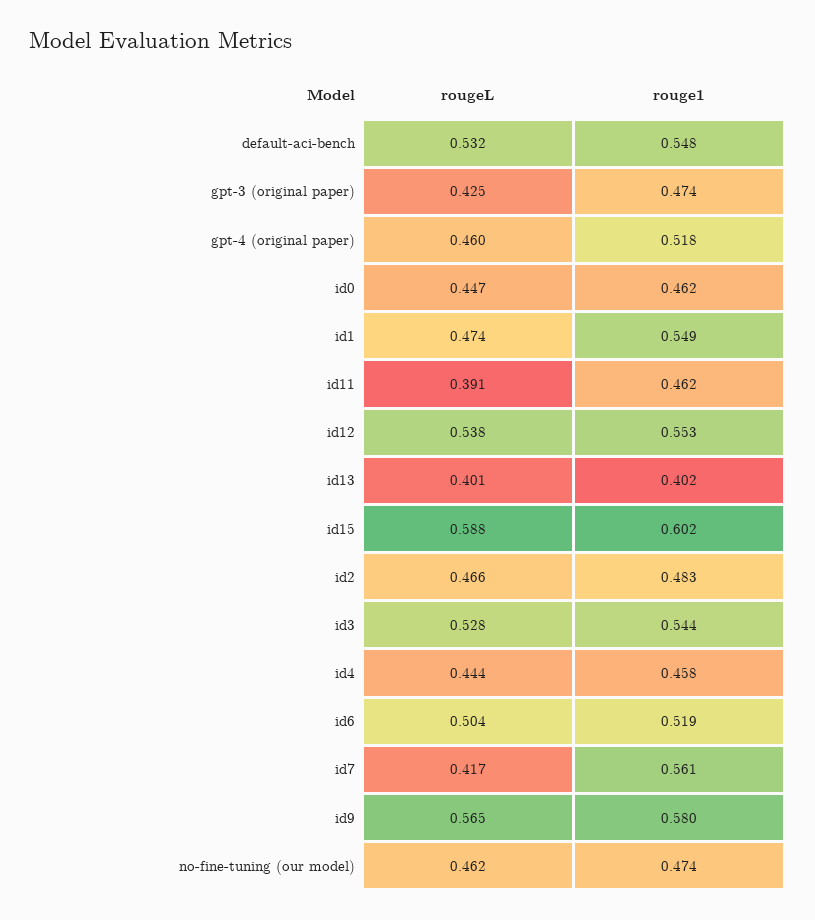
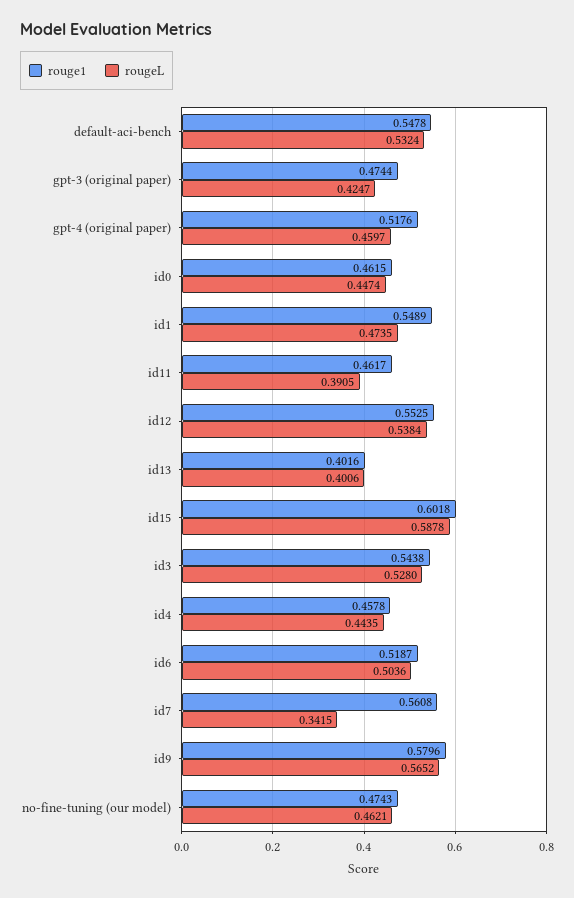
rougeL, id2: 0.466 -> none
rouge1, id2: 0.483 -> none
rougeL, id7: 0.417 -> 0.3415

